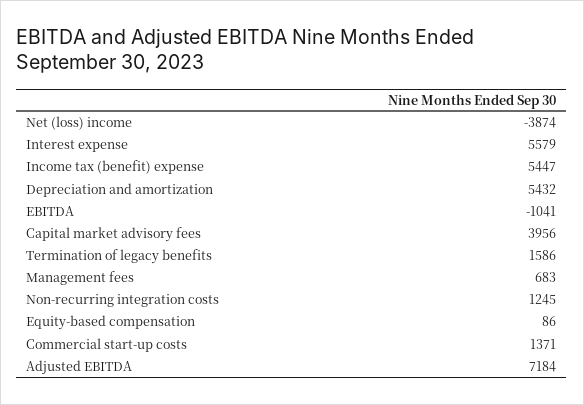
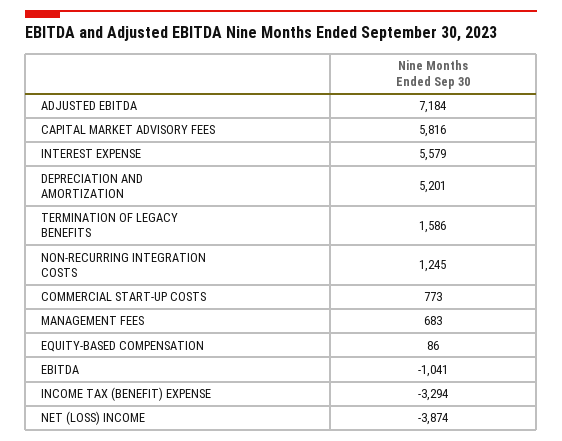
Income tax (benefit) expense: 5447 -> -3294
Depreciation and amortization: 5432 -> 5201
Capital market advisory fees: 3956 -> 5816
Commercial start-up costs: 1371 -> 773

